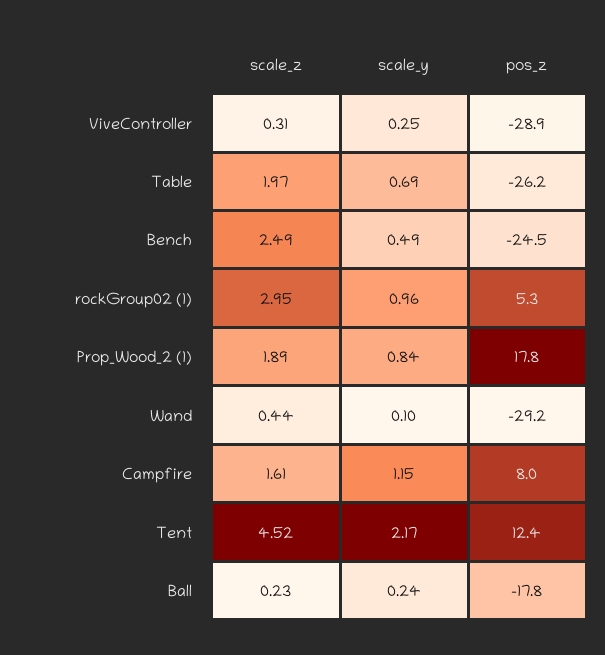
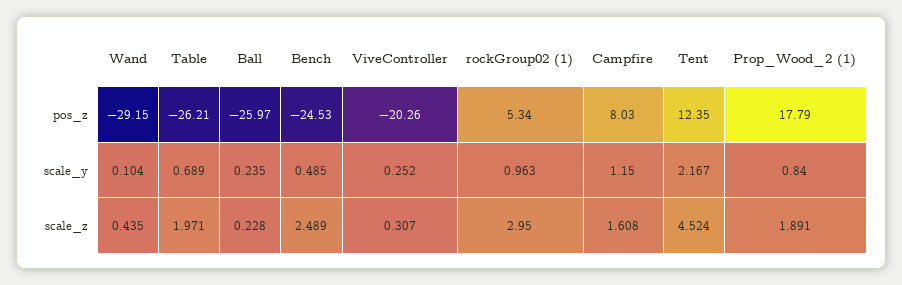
pos_z, ViveController: -28.9 -> -20.26
pos_z, Ball: -17.8 -> -25.97

